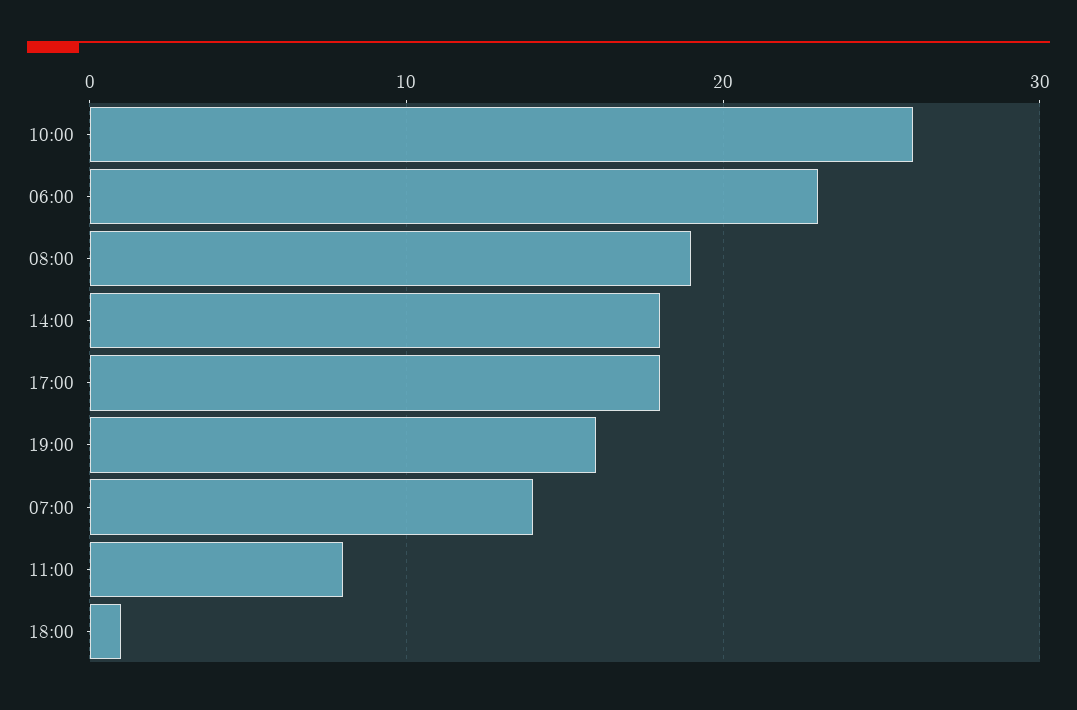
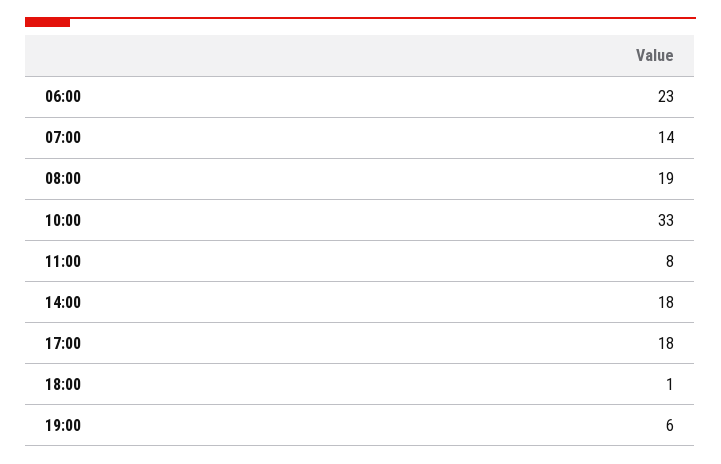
10:00: 26 -> 33
19:00: 16 -> 6

